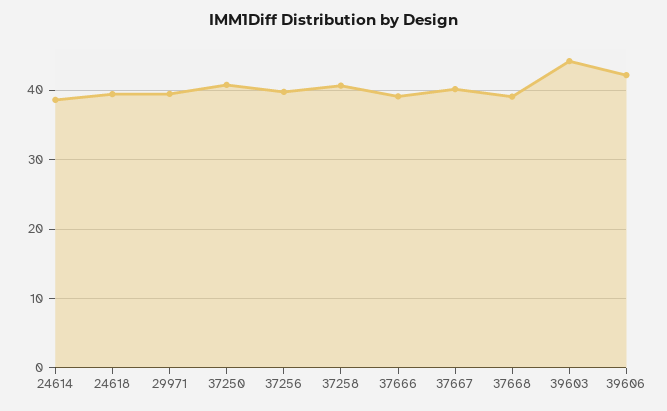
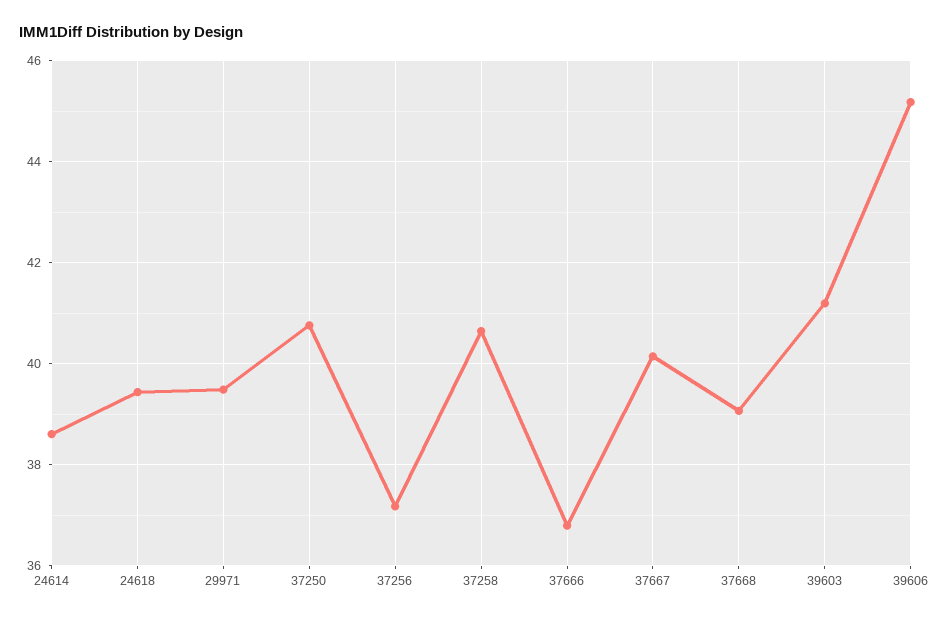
37256: 40 -> 37.2
37666: 39 -> 36.8
39603: 44 -> 41.2
39606: 42 -> 45.2

